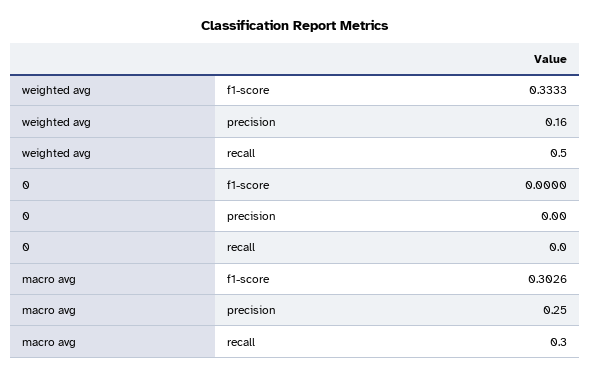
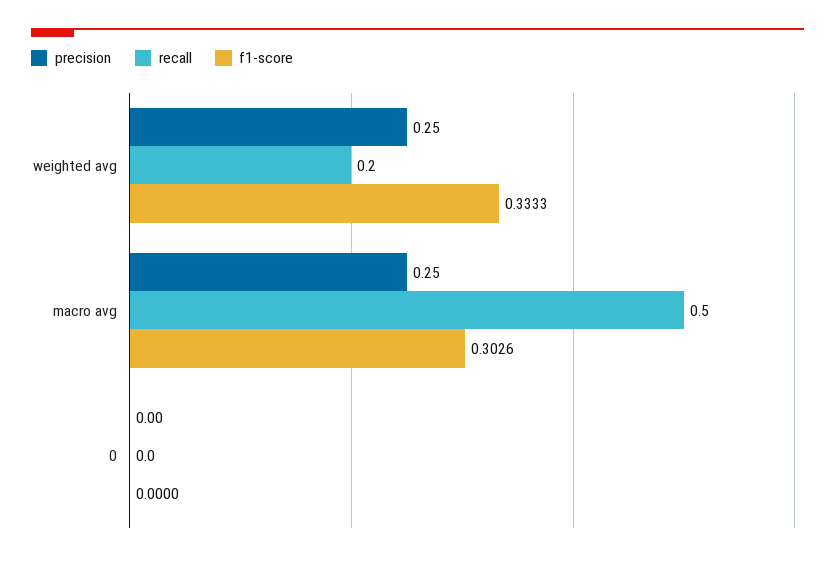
precision, weighted avg: 0.16 -> 0.25
recall, weighted avg: 0.5 -> 0.2
recall, macro avg: 0.3 -> 0.5

